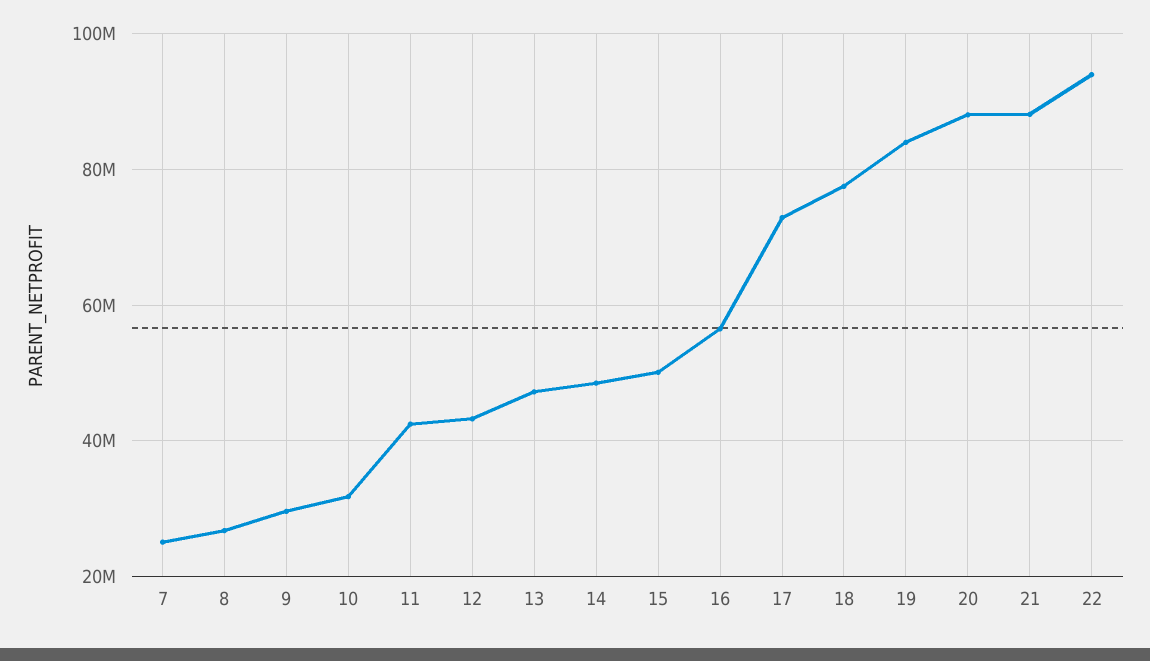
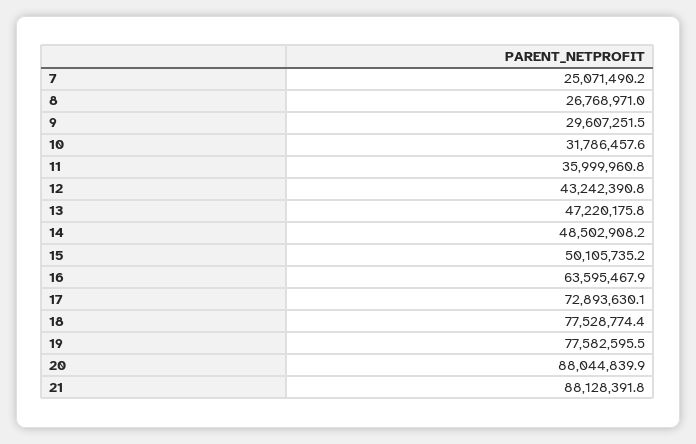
11: 42000000 -> 35999960.8
16: 56000000 -> 63595467.9
19: 84000000 -> 77582595.5
22: 94000000 -> none

